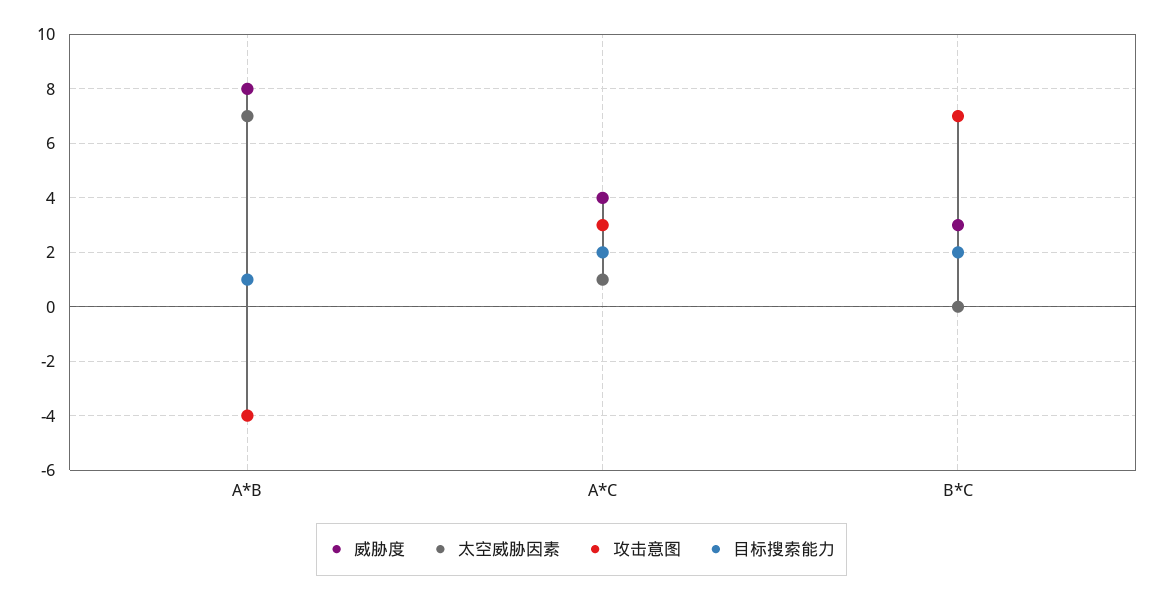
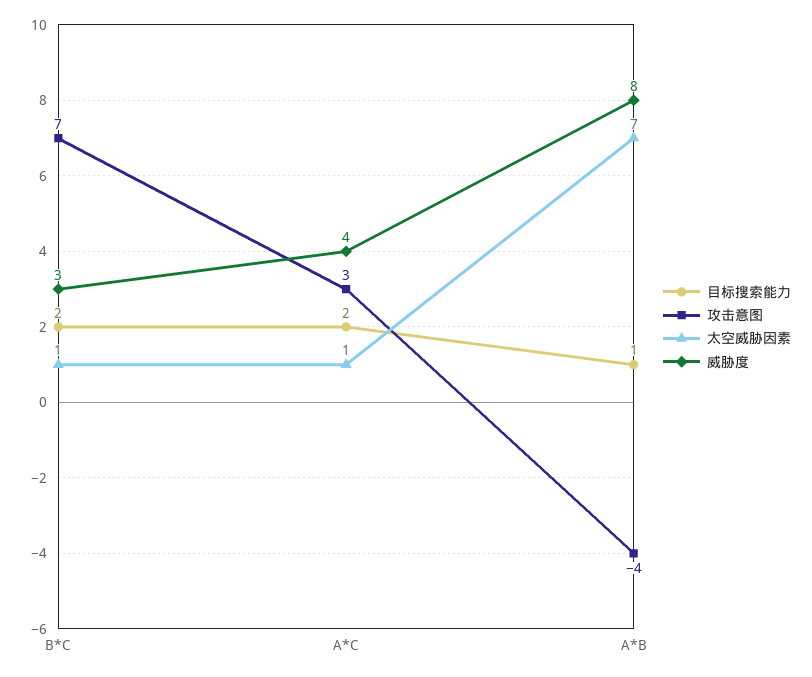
太空威胁因素, B*C: 0 -> 1

